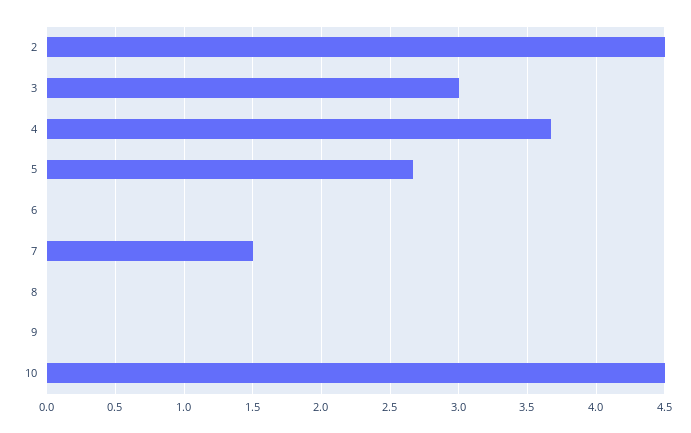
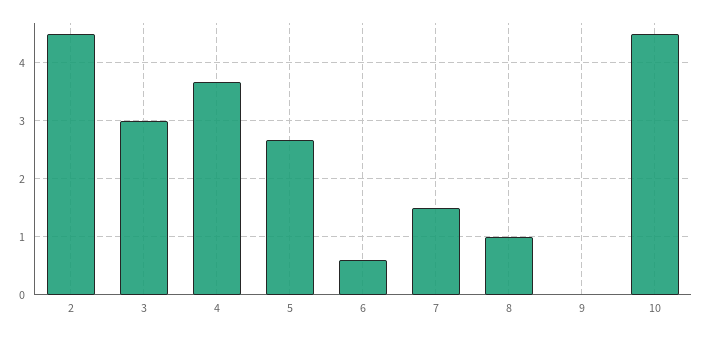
6: 0 -> 0.6
8: 0 -> 1

